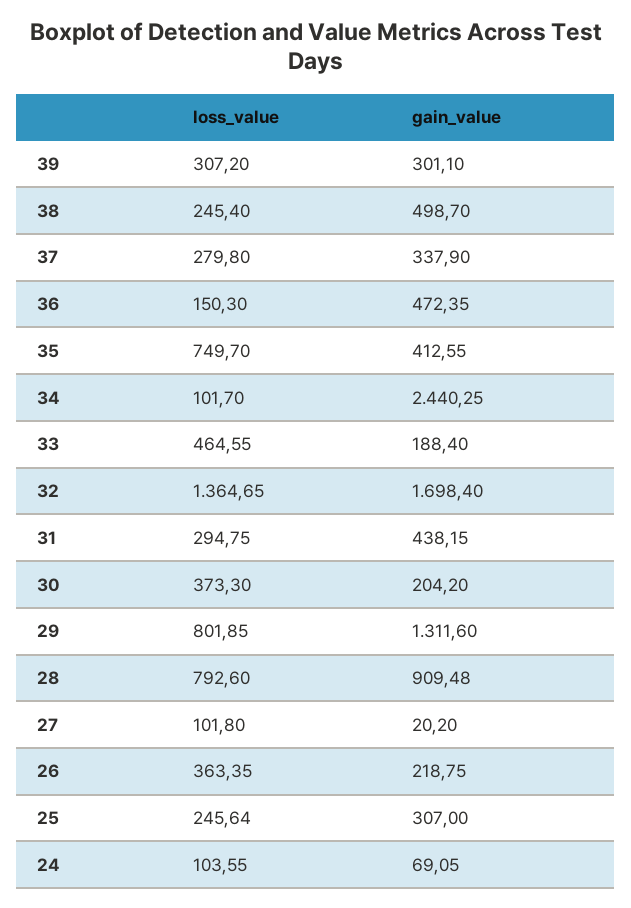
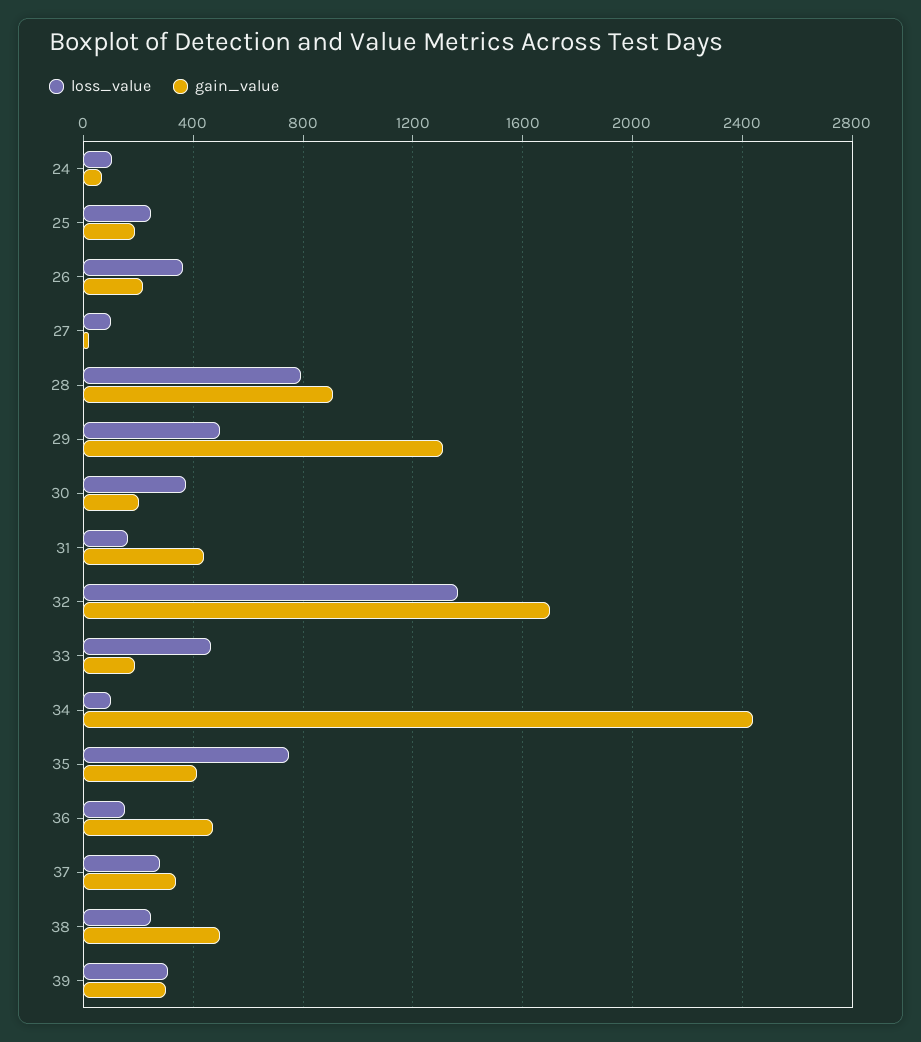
loss_value, 31: 294.75 -> 150
loss_value, 29: 801.85 -> 500
gain_value, 25: 307 -> 200

